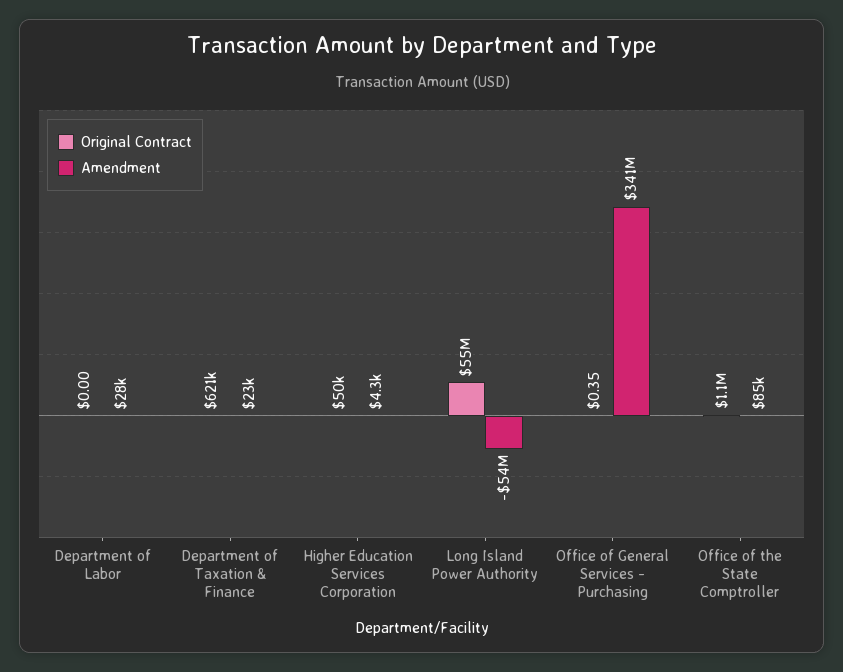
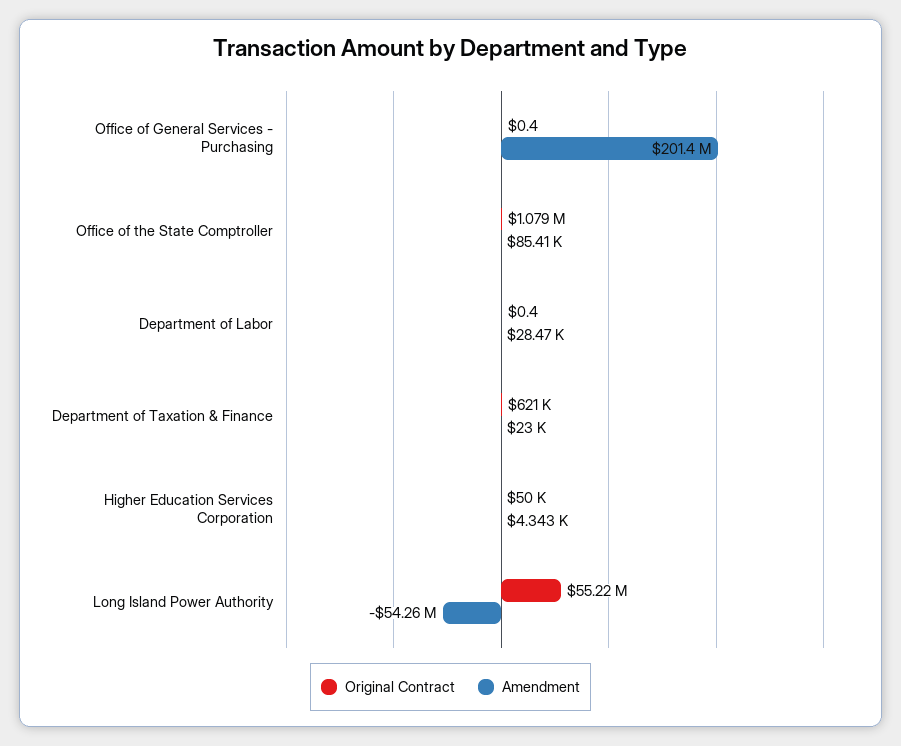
Original Contract, Department of Labor: 0 -> 0.4
Amendment, Office of General Services - Purchasing: 341000000 -> 201400000

